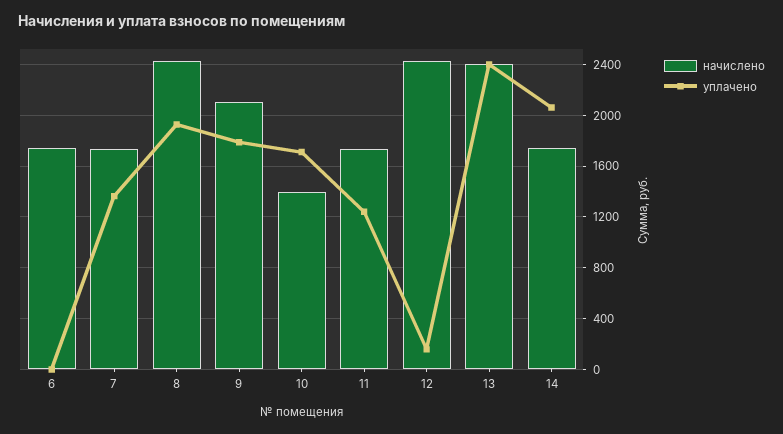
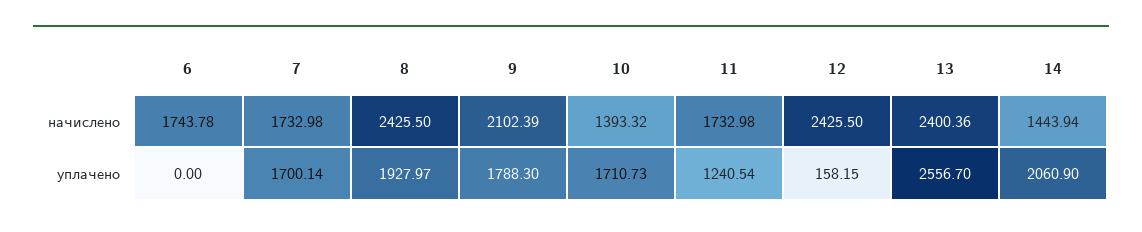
уплачено, 7: 1350 -> 1700.14
уплачено, 13: 2400 -> 2556.7
начислено, 14: 1750 -> 1443.94

